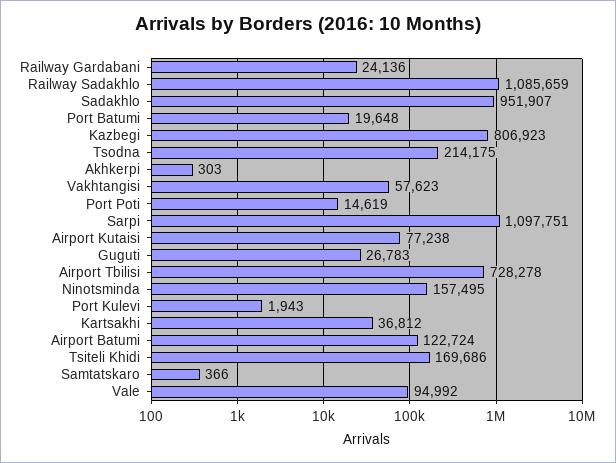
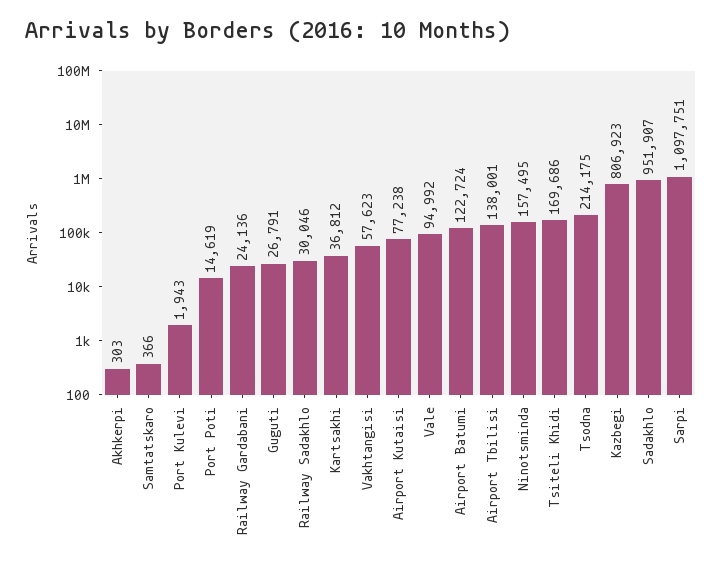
Railway Sadakhlo: 1085659 -> 30046
Port Batumi: 19648 -> none
Guguti: 26783 -> 26791
Airport Tbilisi: 728278 -> 138001

